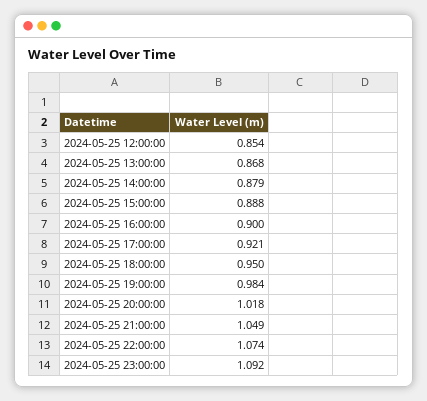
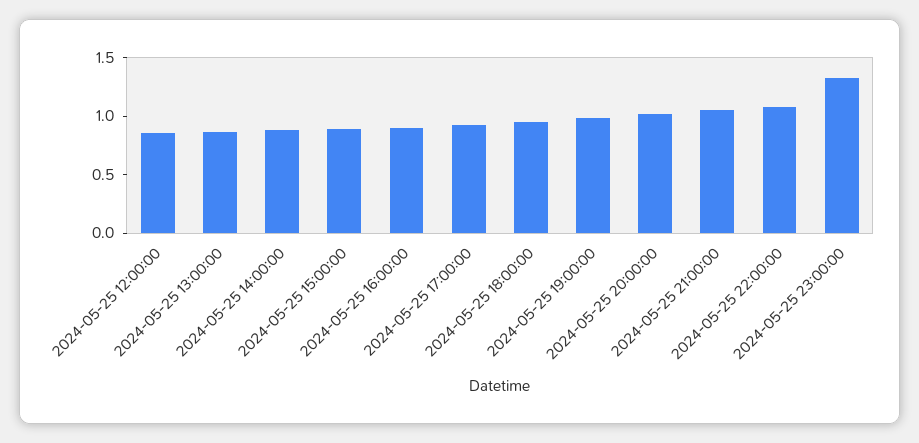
2024-05-25 23:00:00: 1.092 -> 1.3

